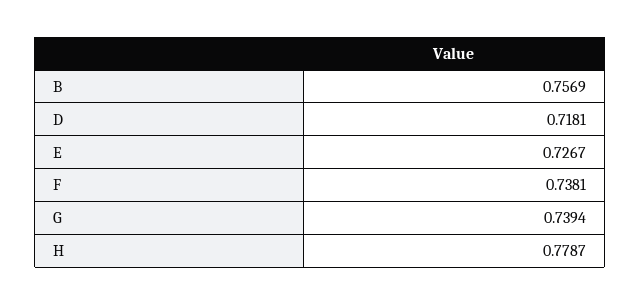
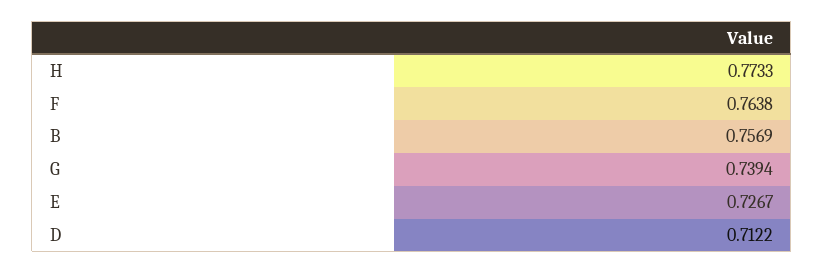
D: 0.7181 -> 0.7122
F: 0.7381 -> 0.7638
H: 0.7787 -> 0.7733

